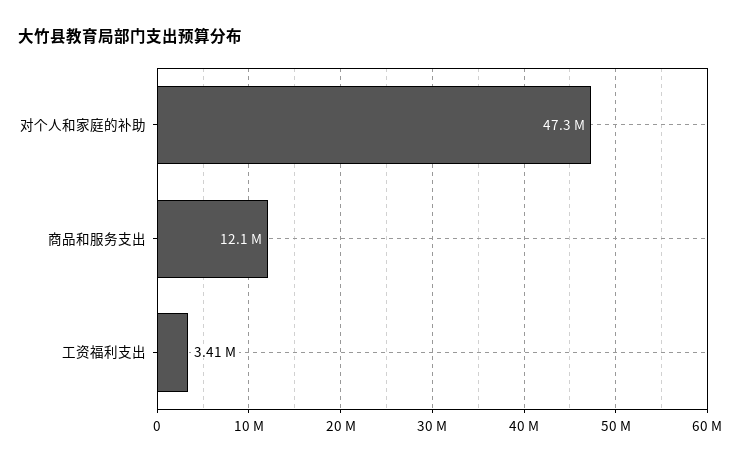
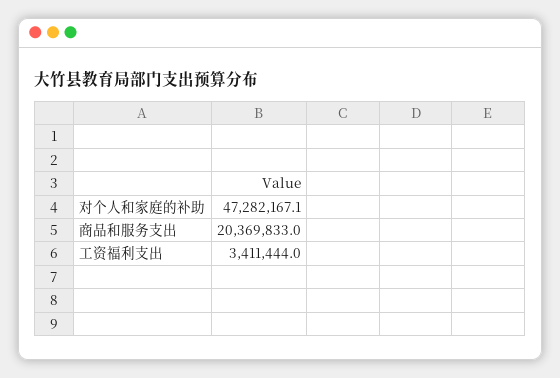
商品和服务支出: 12100000 -> 20369833

